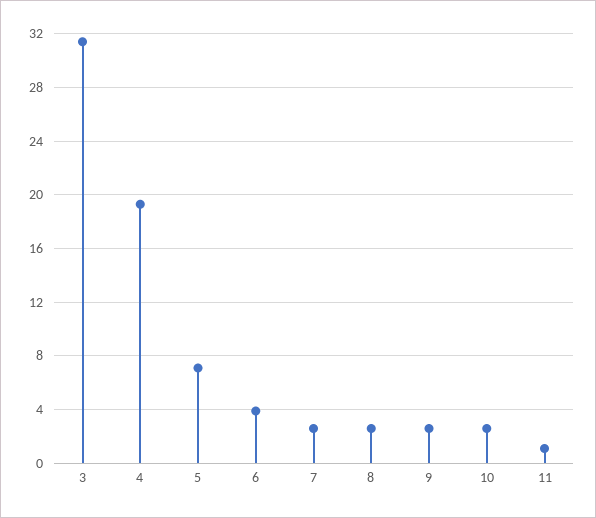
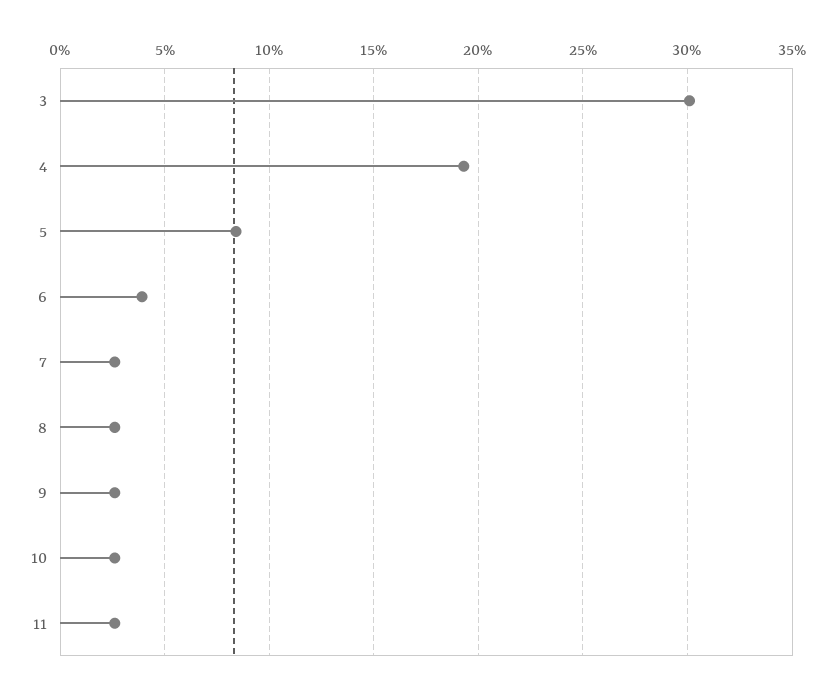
3: 31.5 -> 30
5: 7 -> 8.5
11: 1 -> 2.5

